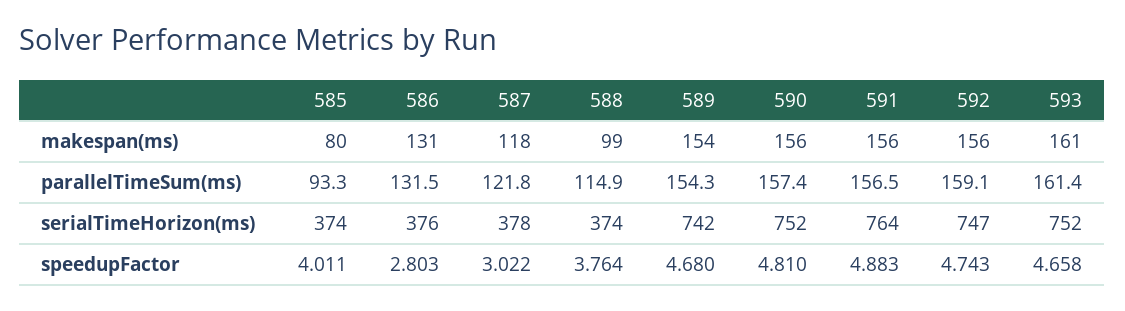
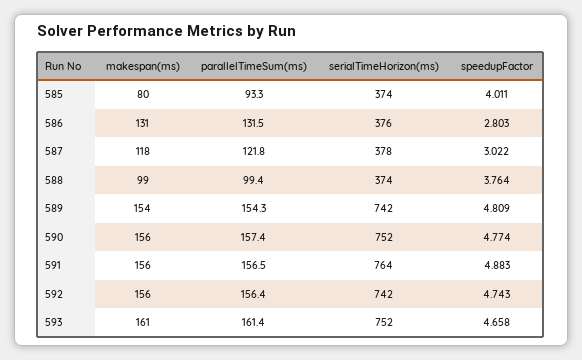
588, parallelTimeSum(ms): 114.9 -> 99.4
592, parallelTimeSum(ms): 159.1 -> 156.4
592, serialTimeHorizon(ms): 747 -> 742
589, speedupFactor: 4.68 -> 4.809
590, speedupFactor: 4.81 -> 4.774

